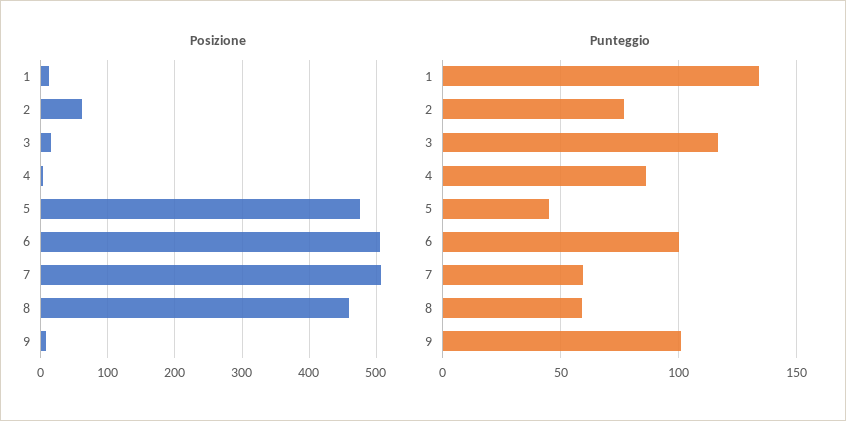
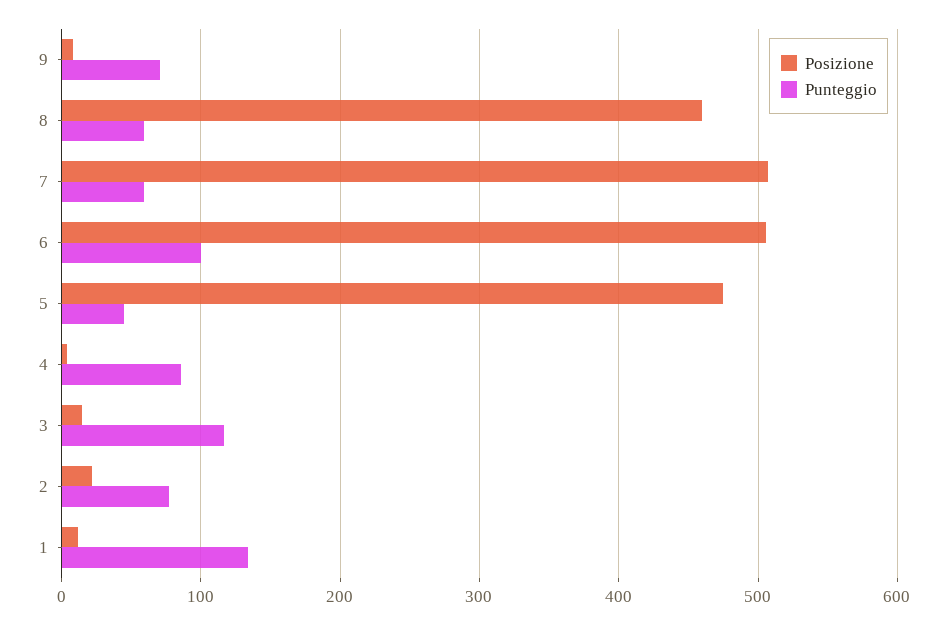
Posizione, 2: 60 -> 20
Punteggio, 9: 100 -> 70

